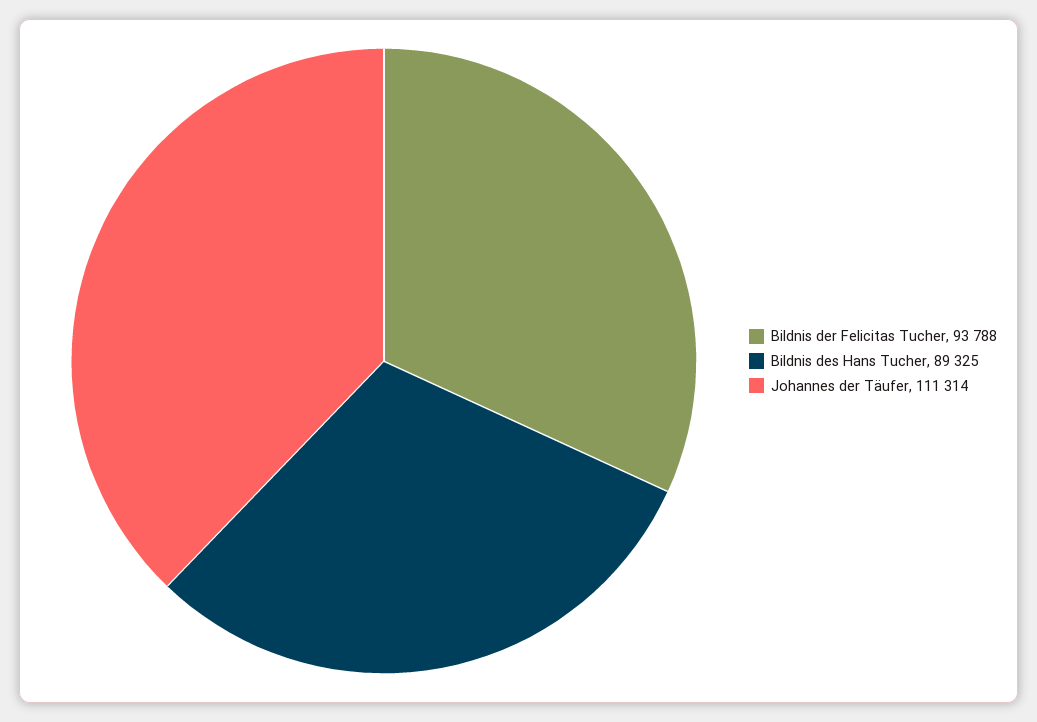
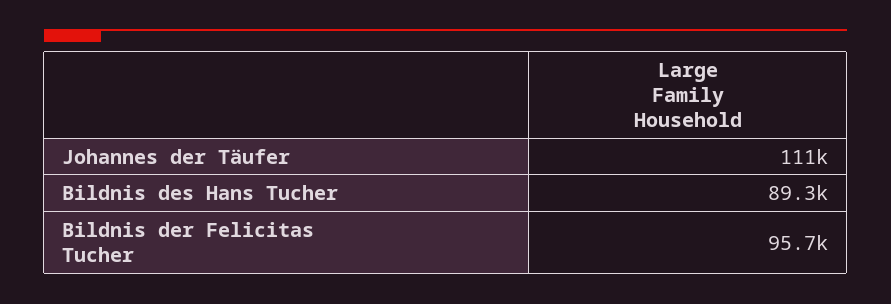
Bildnis der Felicitas Tucher: 93788 -> 95700

